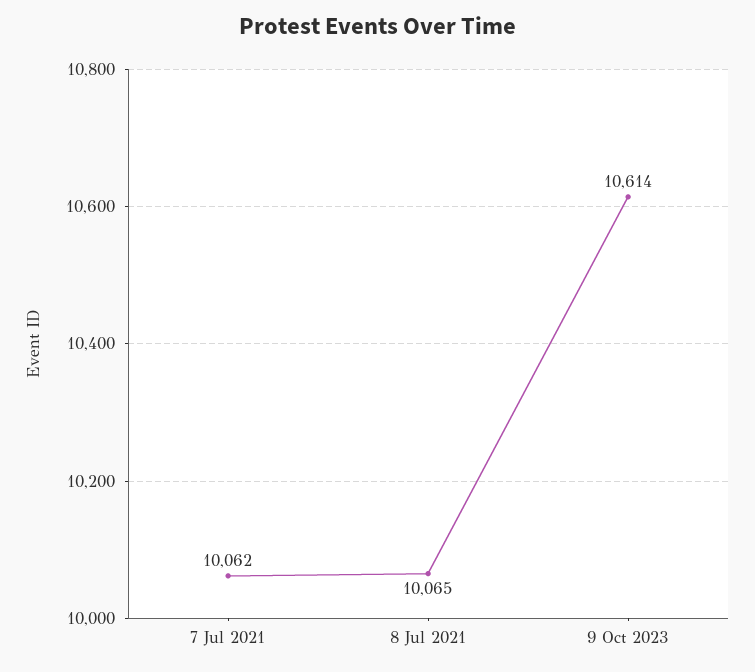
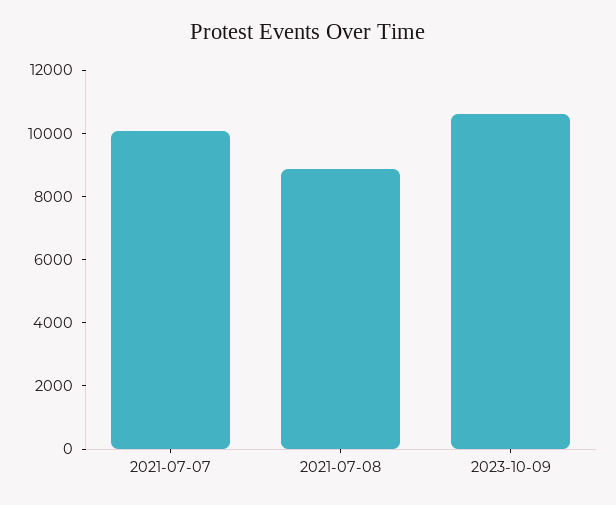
8 Jul 2021: 10065 -> 9000

